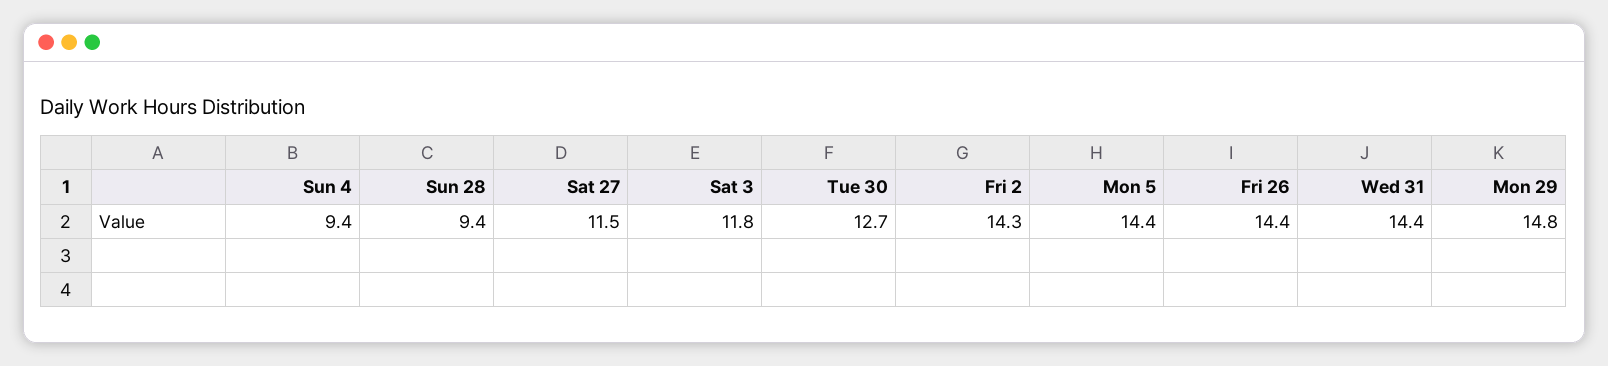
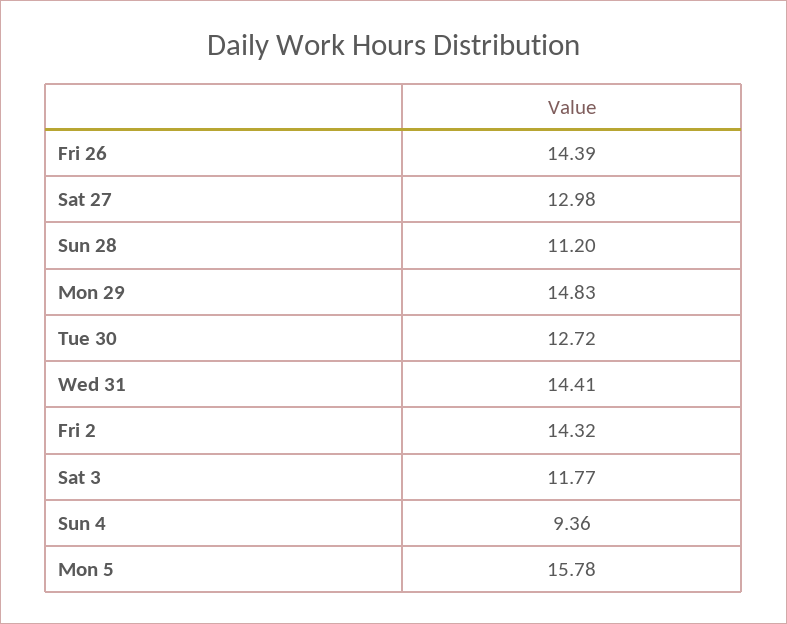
Sun 28: 9.4 -> 11.2
Sat 27: 11.5 -> 12.98
Mon 5: 14.4 -> 15.78

